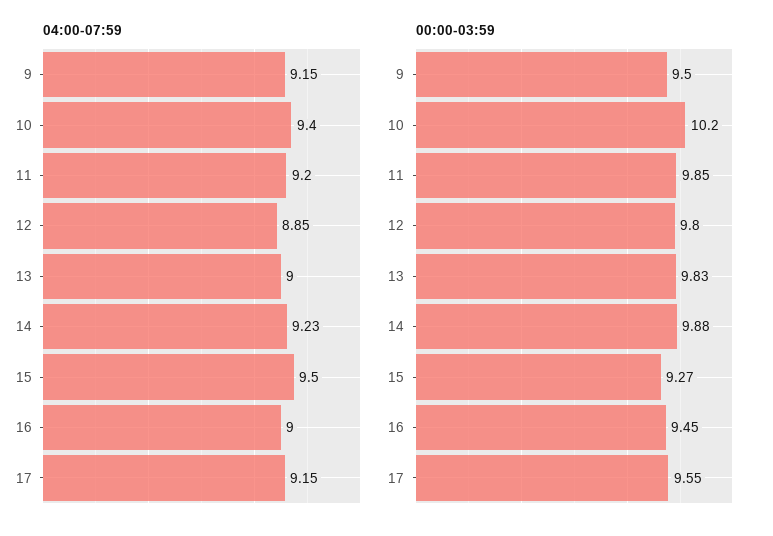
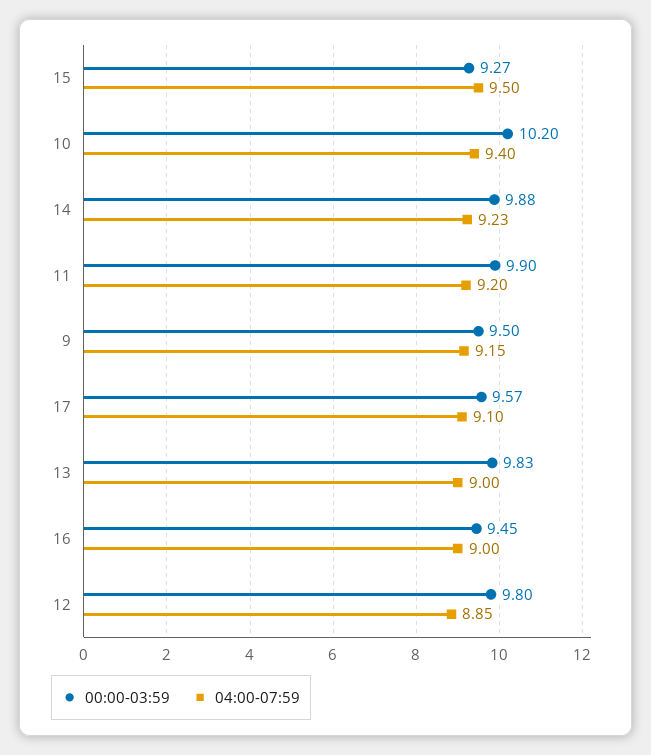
04:00-07:59, 17: 9.15 -> 9.1
00:00-03:59, 11: 9.85 -> 9.9
00:00-03:59, 17: 9.55 -> 9.57

